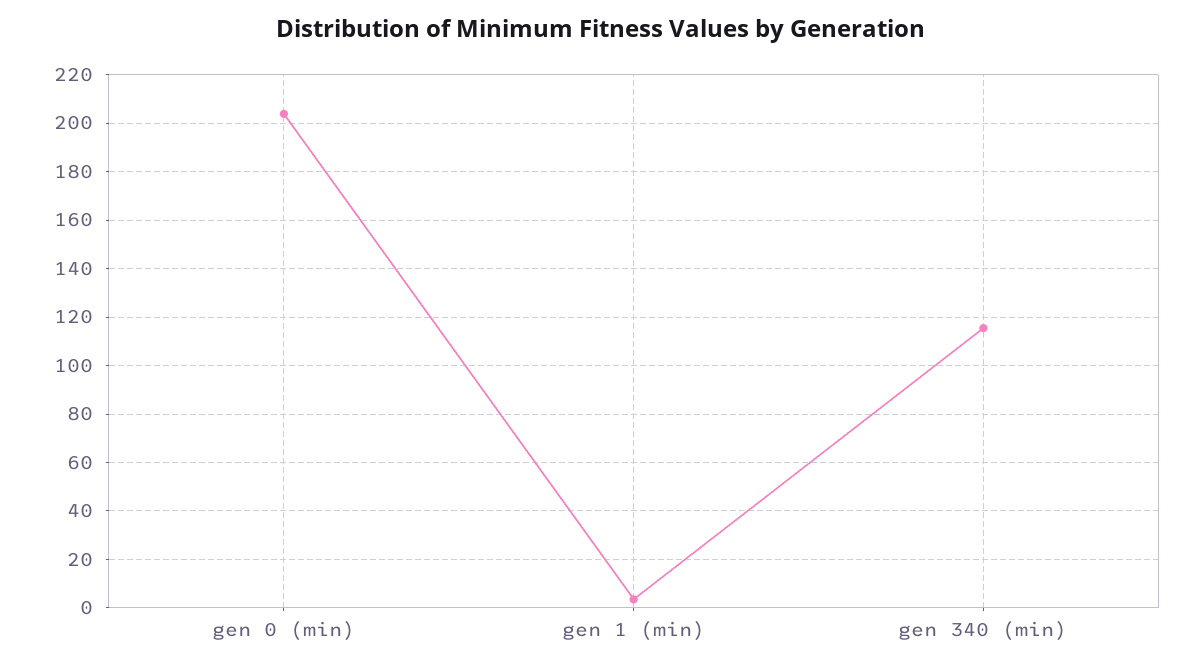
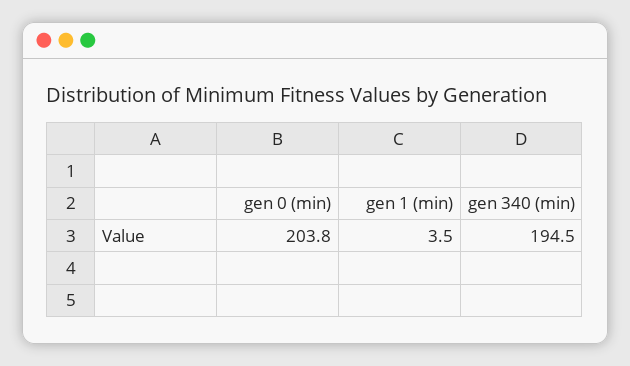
gen 340 (min): 115 -> 194.5

